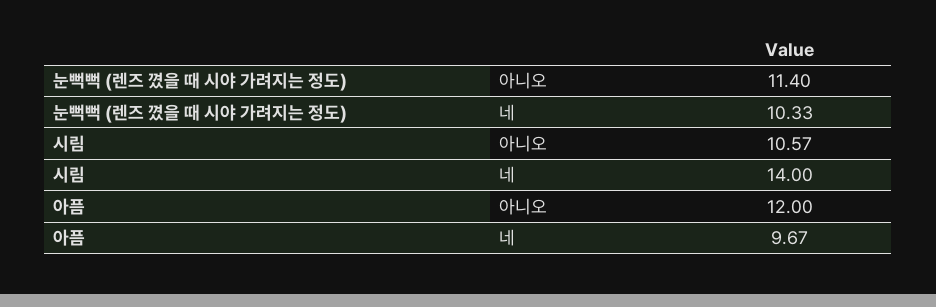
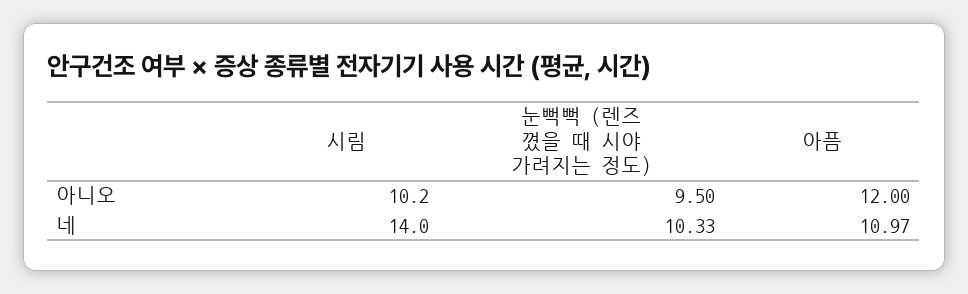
눈뻑뻑 (렌즈 꼈을 때 시야 가려지는 정도), 아니오: 11.4 -> 9.5
시림, 아니오: 10.57 -> 10.2
아픔, 네: 9.67 -> 10.97

